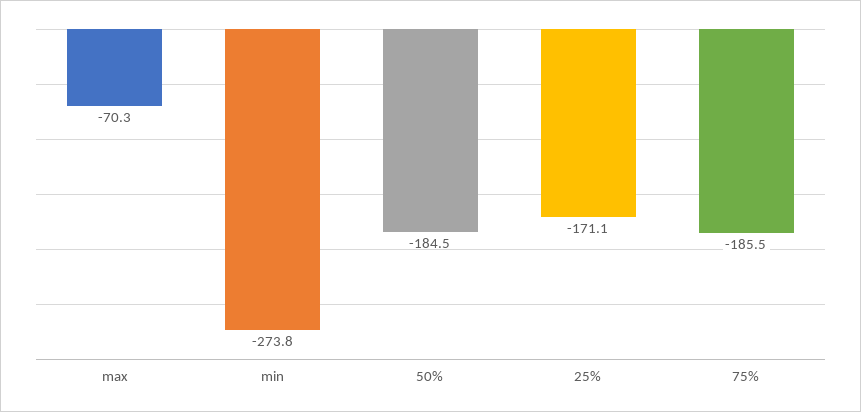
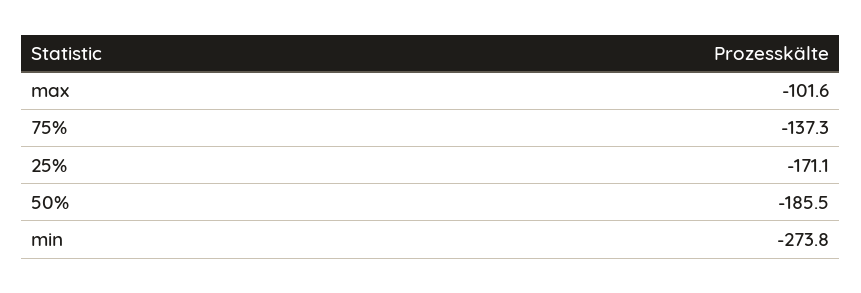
max: -70.3 -> -101.6
50%: -184.5 -> -185.5
75%: -185.5 -> -137.3

